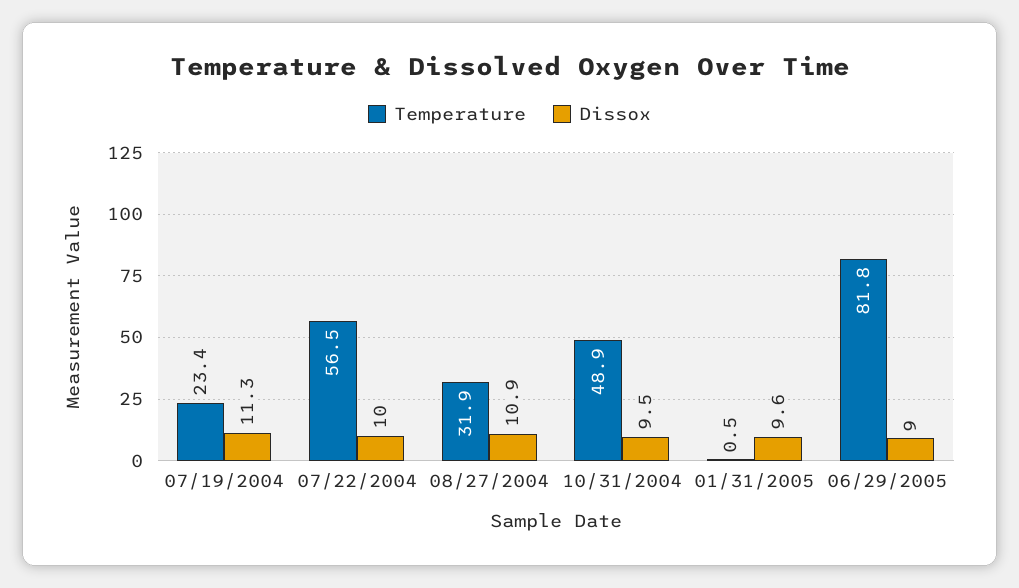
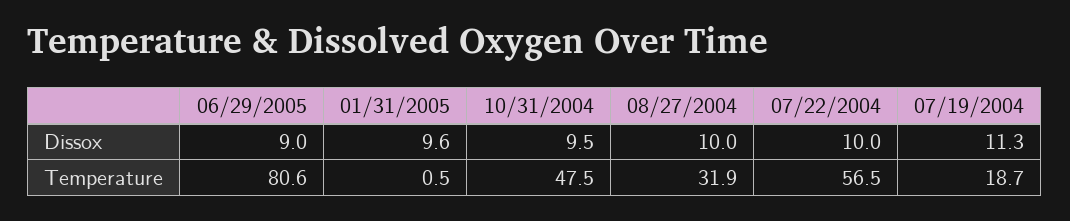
Temperature, 07/19/2004: 23.4 -> 18.7
Dissox, 08/27/2004: 10.9 -> 10
Temperature, 10/31/2004: 48.9 -> 47.5
Temperature, 06/29/2005: 81.8 -> 80.6

